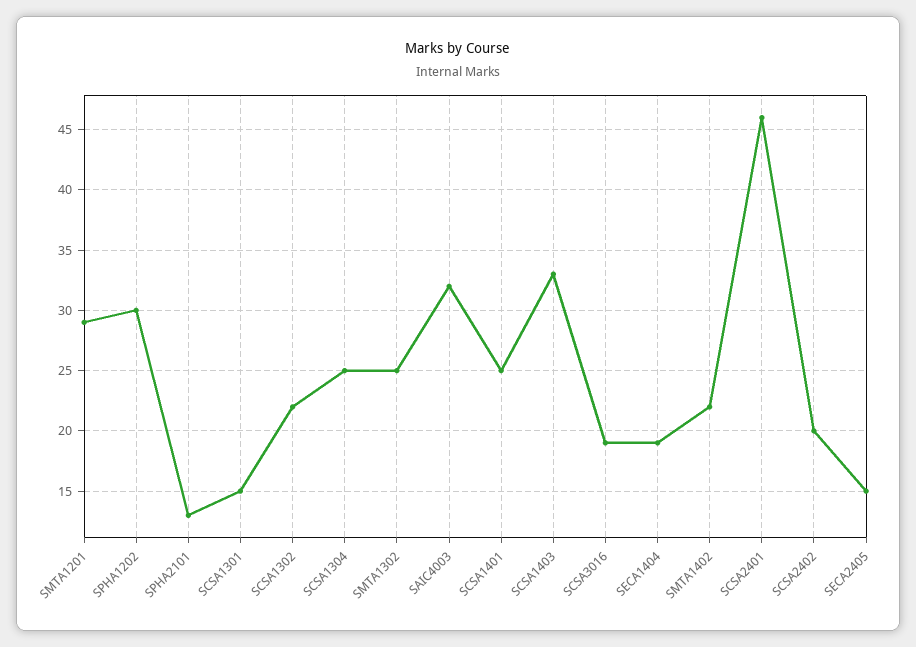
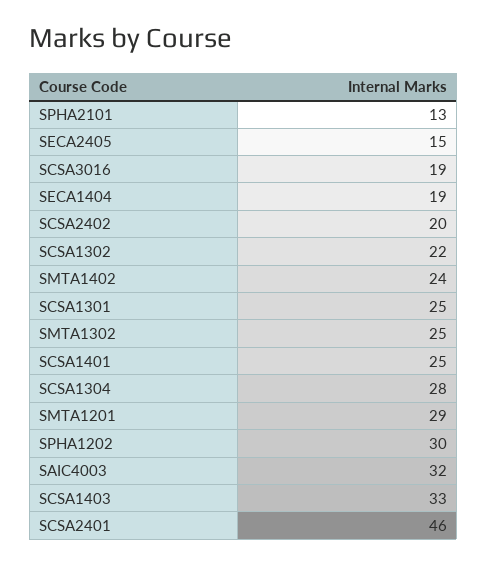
SCSA1301: 15 -> 25
SCSA1304: 25 -> 28
SMTA1402: 22 -> 24

